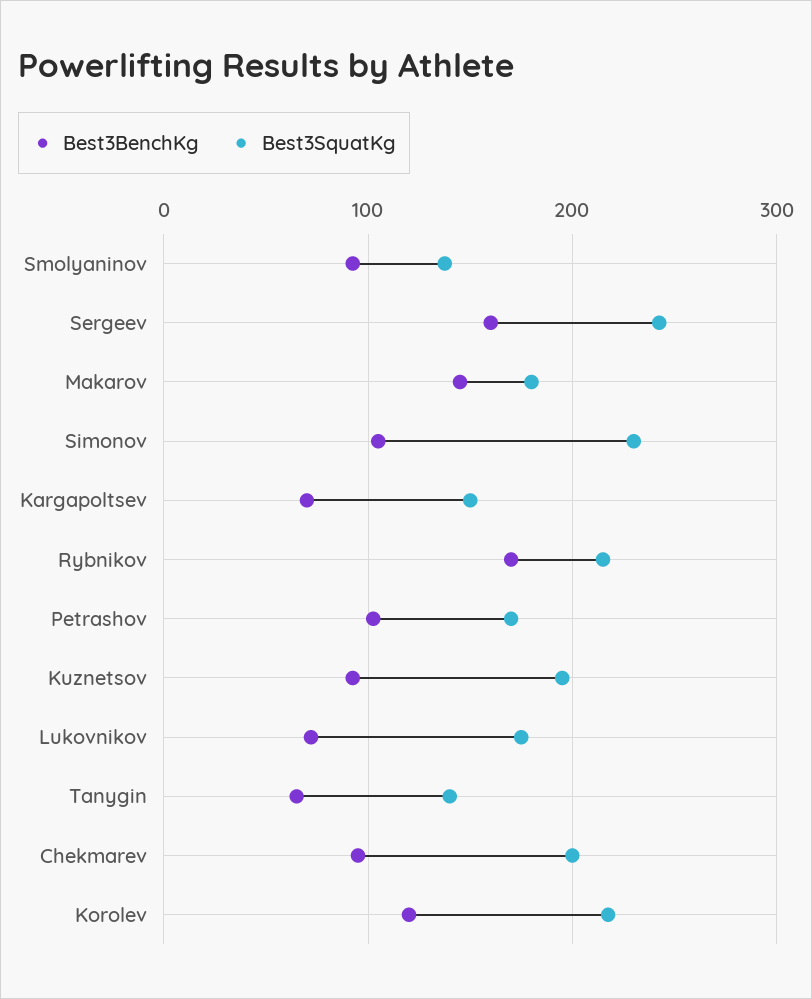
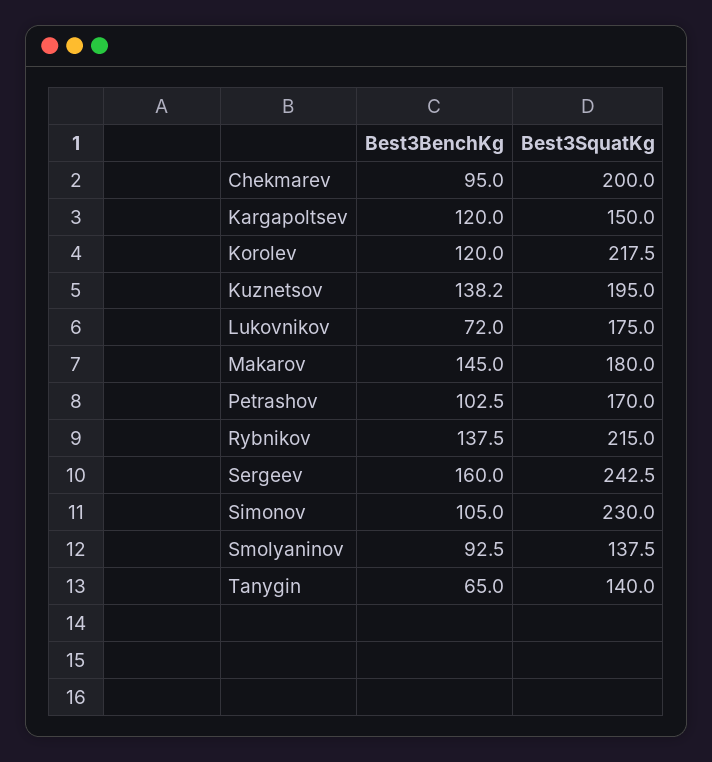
Best3BenchKg, Kargapoltsev: 70 -> 120
Best3BenchKg, Rybnikov: 170 -> 137.5
Best3BenchKg, Kuznetsov: 90 -> 138.2

